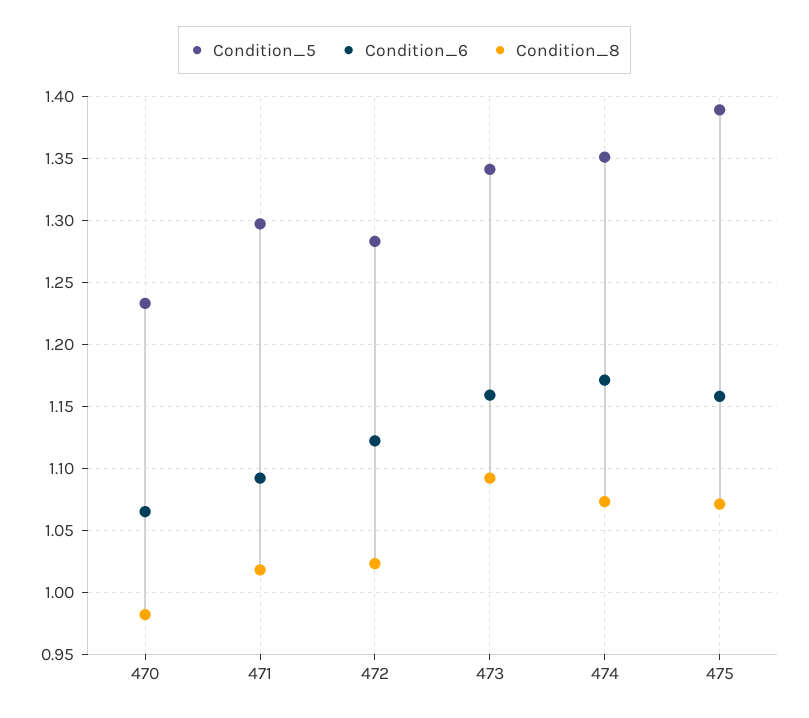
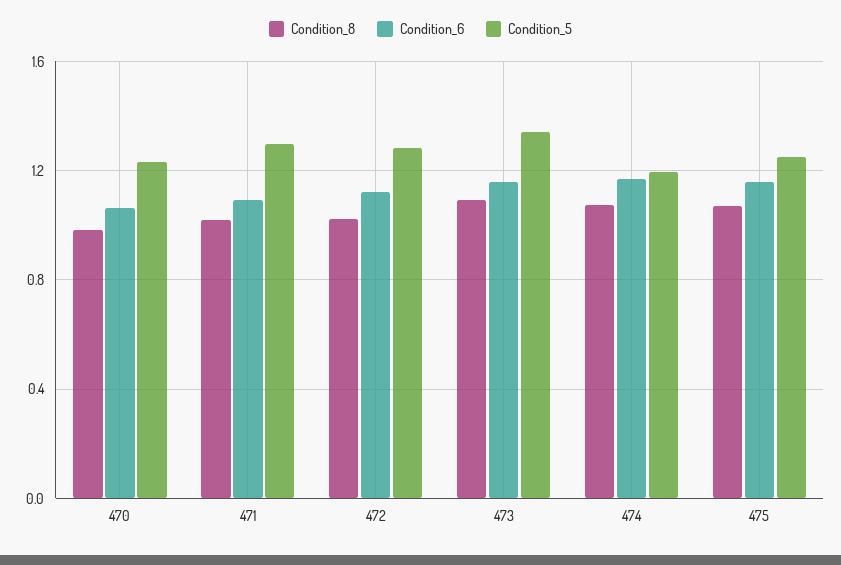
Condition_5, 474: 1.35 -> 1.2
Condition_5, 475: 1.39 -> 1.25

